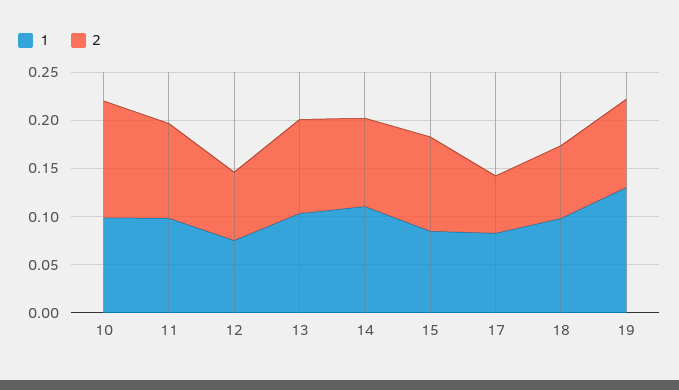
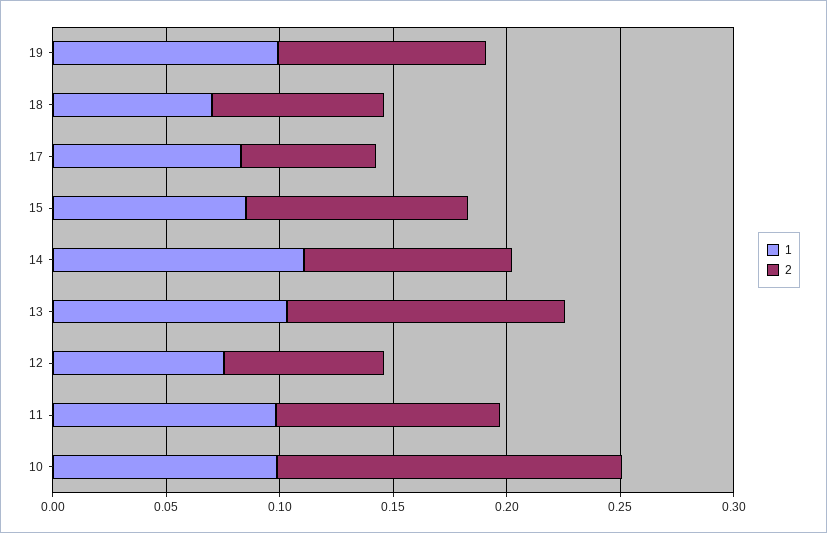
2, 10: 0.12 -> 0.15
2, 13: 0.1 -> 0.12
1, 18: 0.1 -> 0.07
1, 19: 0.13 -> 0.1

